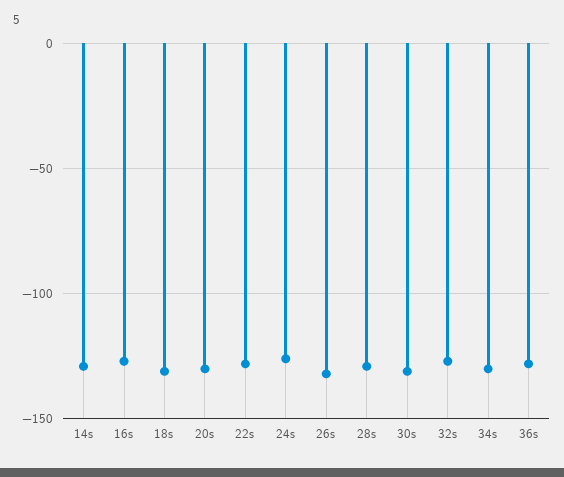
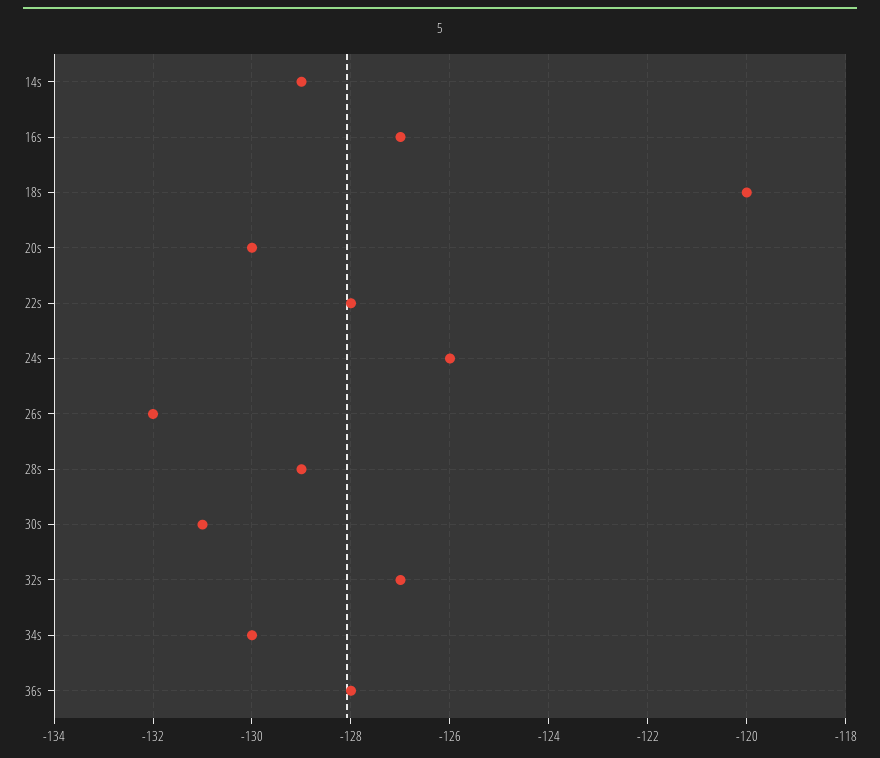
18s: -130 -> -120

